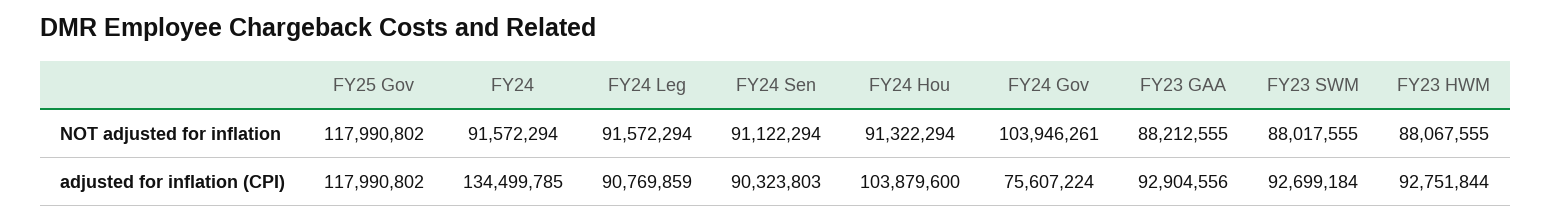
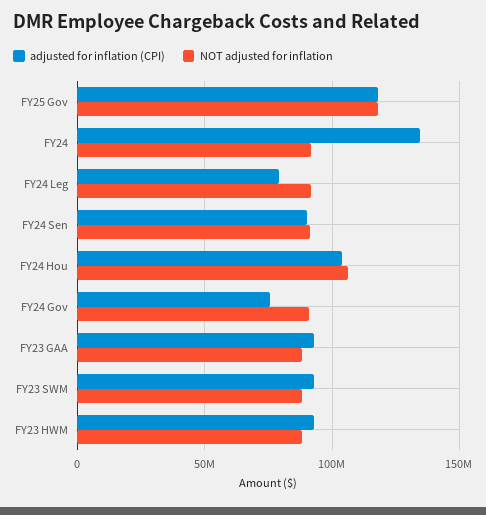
NOT adjusted for inflation, FY24 Hou: 91322294 -> 105000000
NOT adjusted for inflation, FY24 Gov: 103946261 -> 90000000
adjusted for inflation (CPI), FY24 Leg: 90769859 -> 80000000

